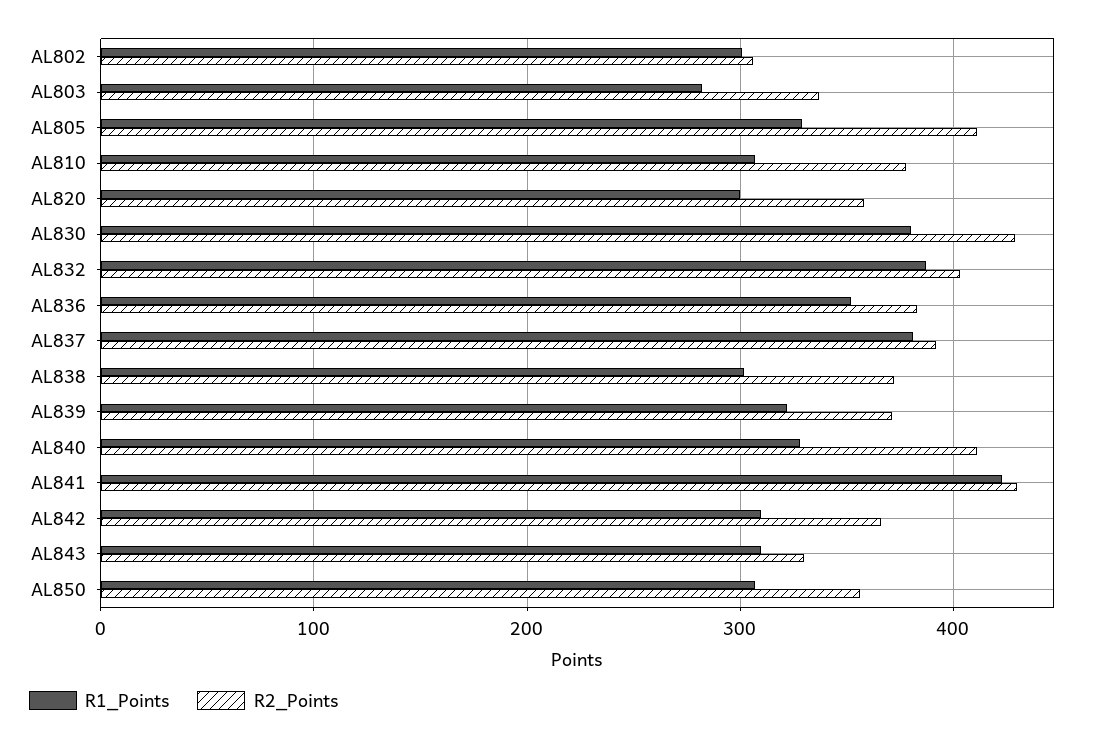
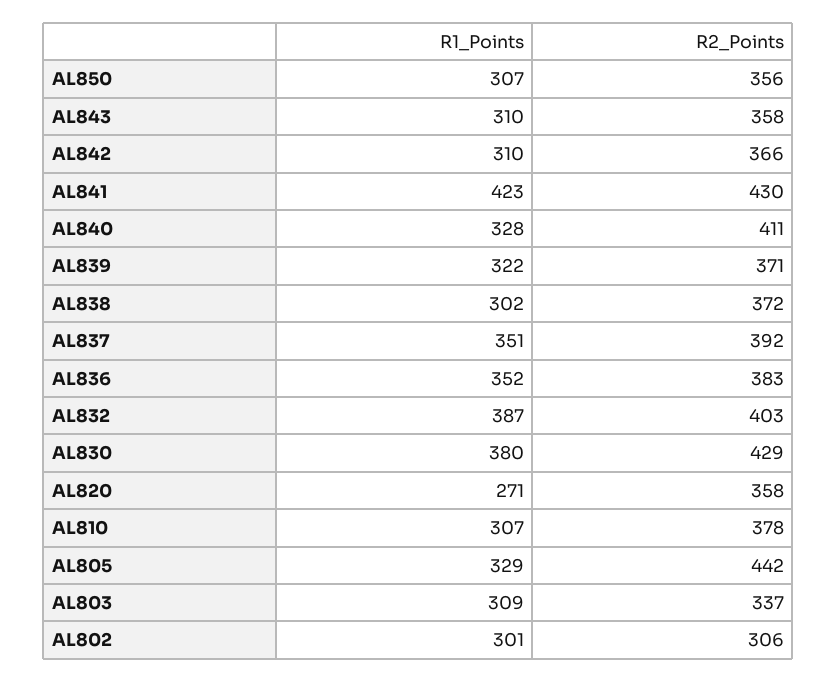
R1_Points, AL803: 280 -> 309
R2_Points, AL805: 410 -> 442
R1_Points, AL820: 300 -> 271
R1_Points, AL837: 380 -> 351
R2_Points, AL843: 330 -> 358

